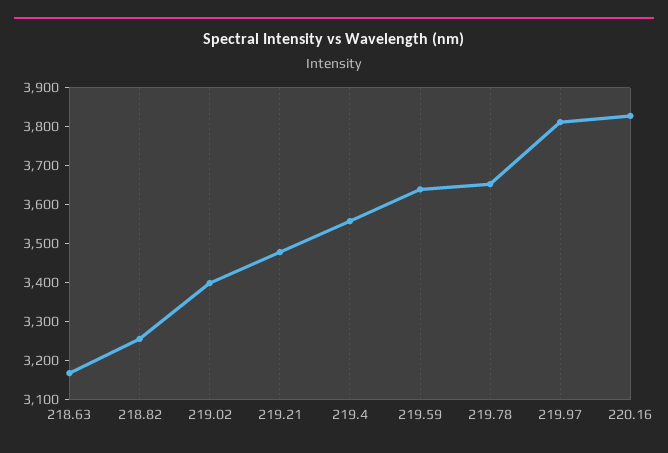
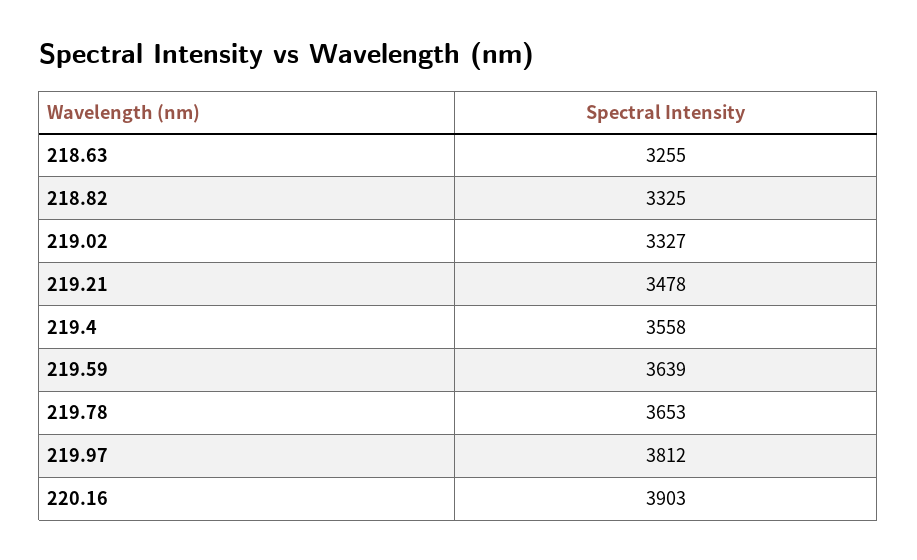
218.63: 3175 -> 3255
218.82: 3250 -> 3325
219.02: 3400 -> 3327
220.16: 3825 -> 3903

